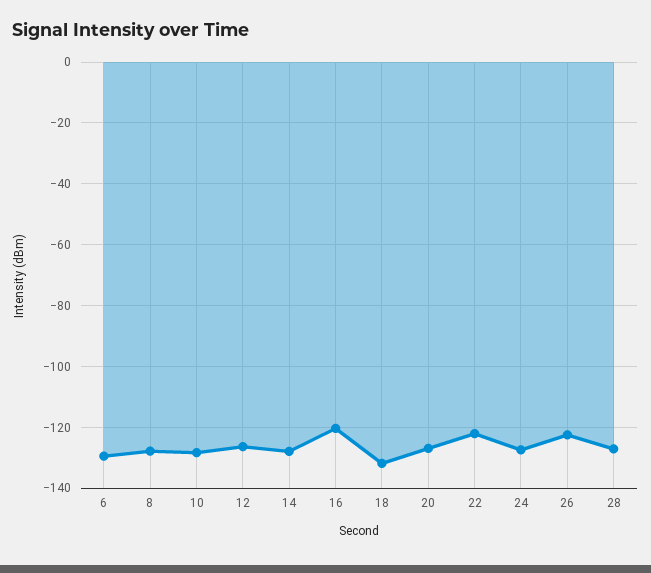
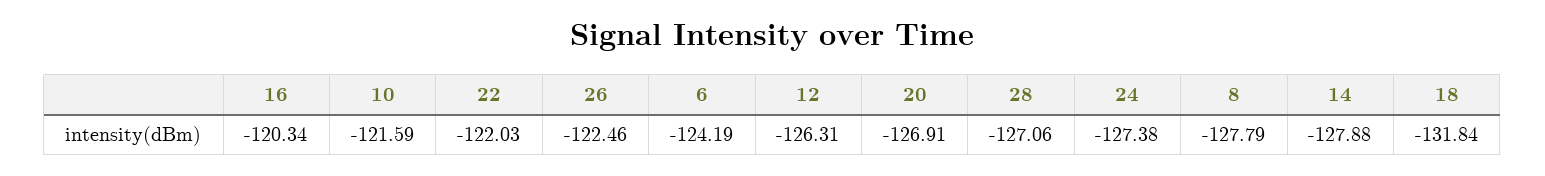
6: -130 -> -124.19
10: -128 -> -121.59

